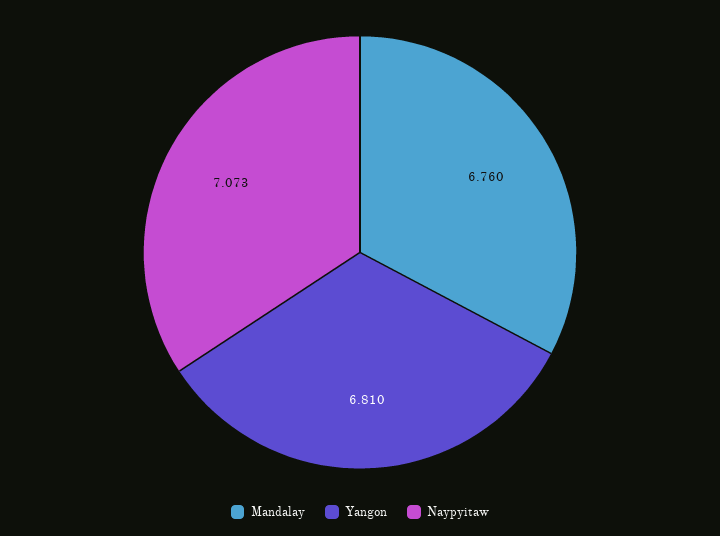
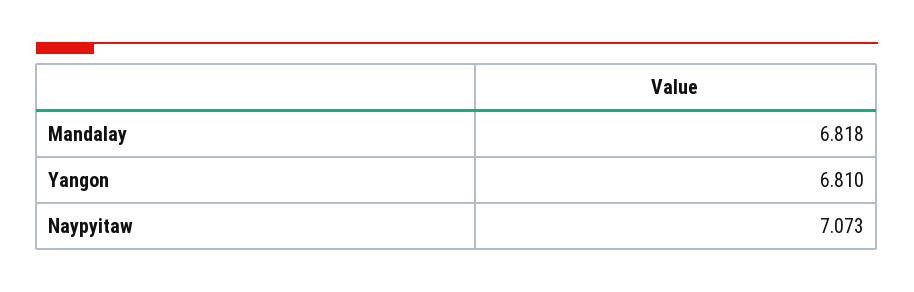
Mandalay: 6.76 -> 6.818

